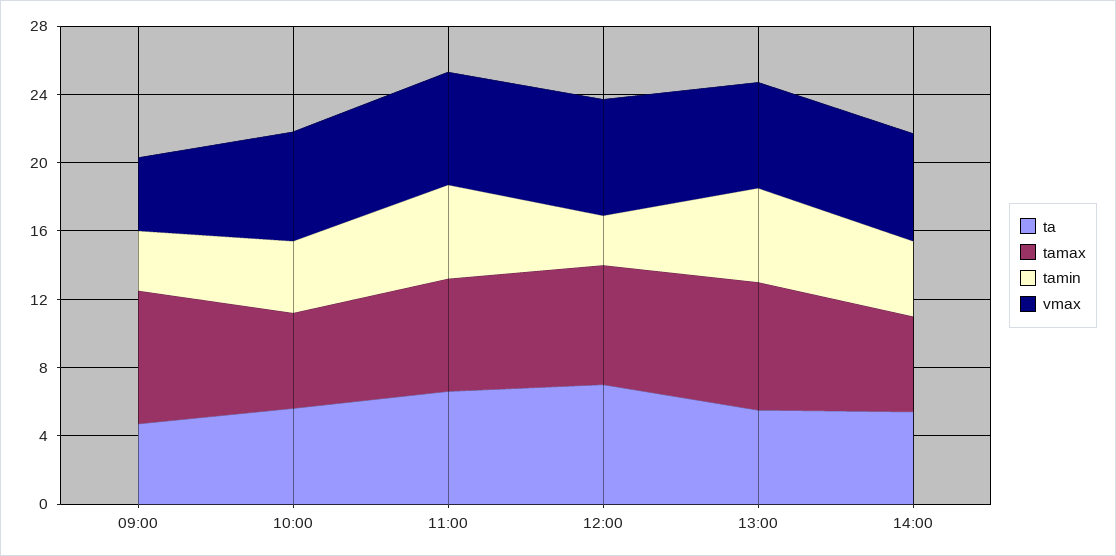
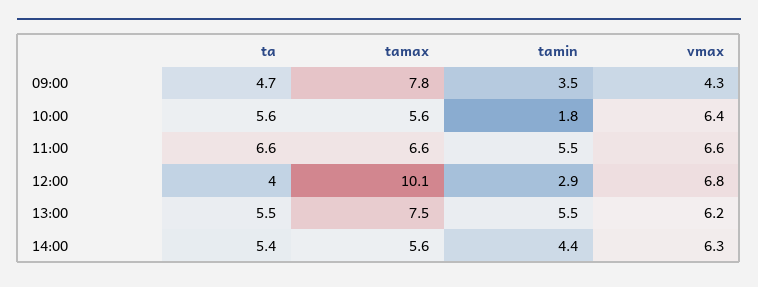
tamin, 10:00: 4 -> 1.8
ta, 12:00: 7 -> 4
tamax, 12:00: 7 -> 10.1

